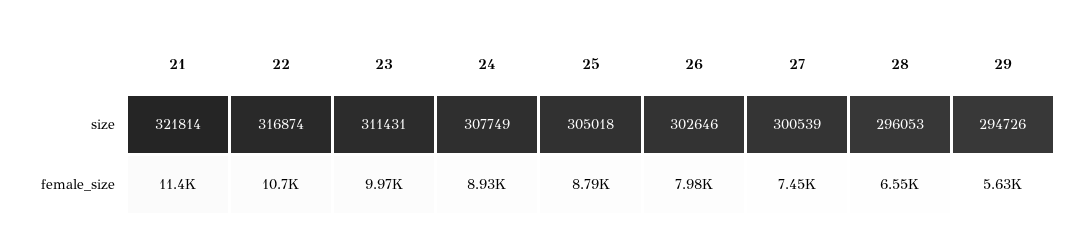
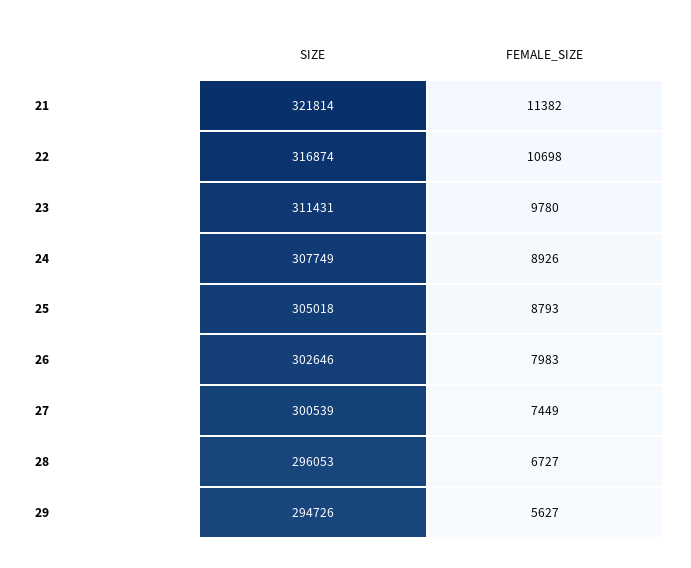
23, female_size: 9970 -> 9780
28, female_size: 6550 -> 6727

